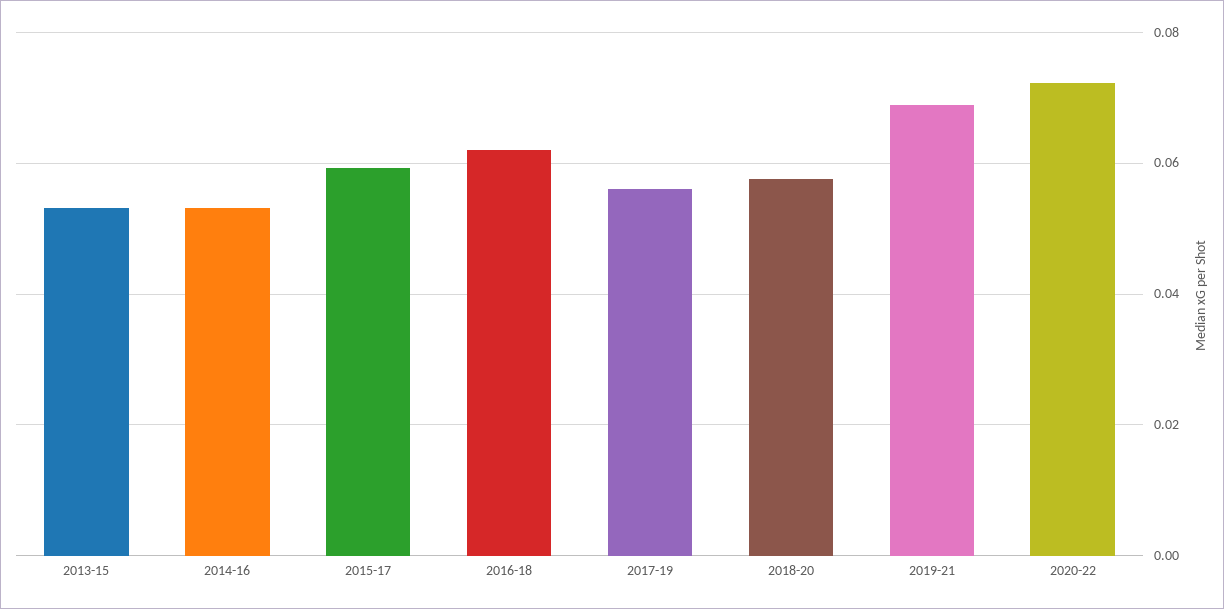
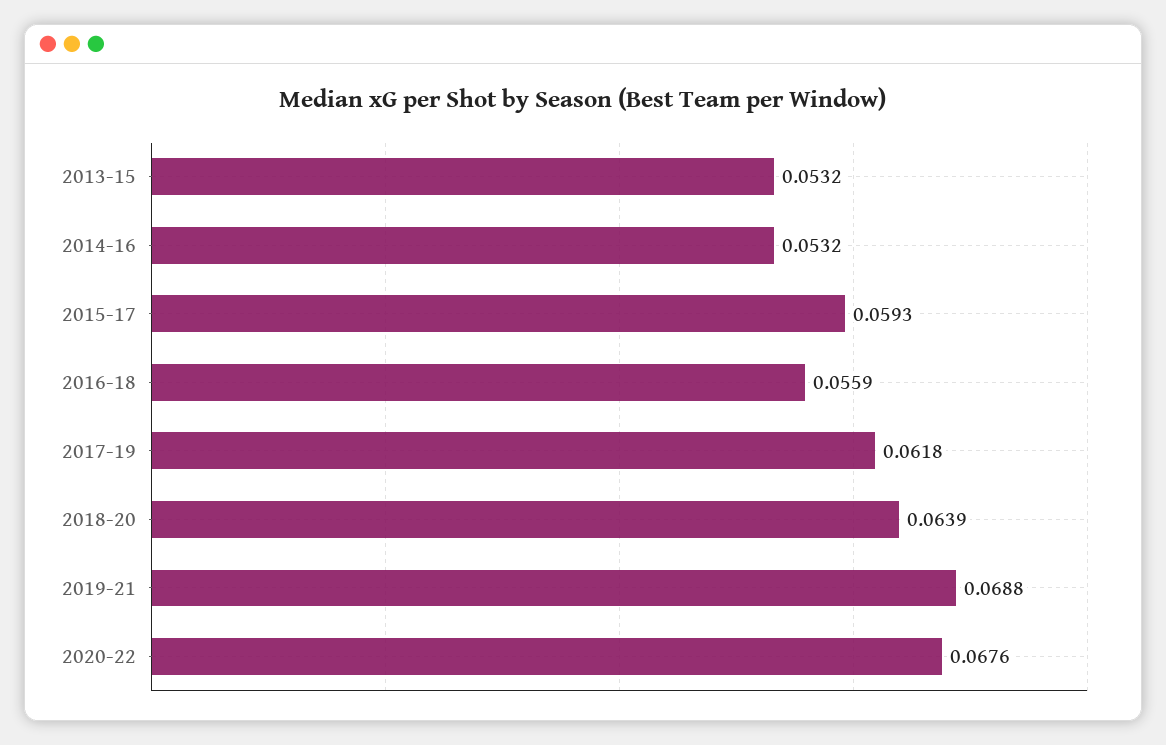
2016-18: 0.062 -> 0.0559
2017-19: 0.056 -> 0.0618
2018-20: 0.058 -> 0.0639
2020-22: 0.072 -> 0.0676

